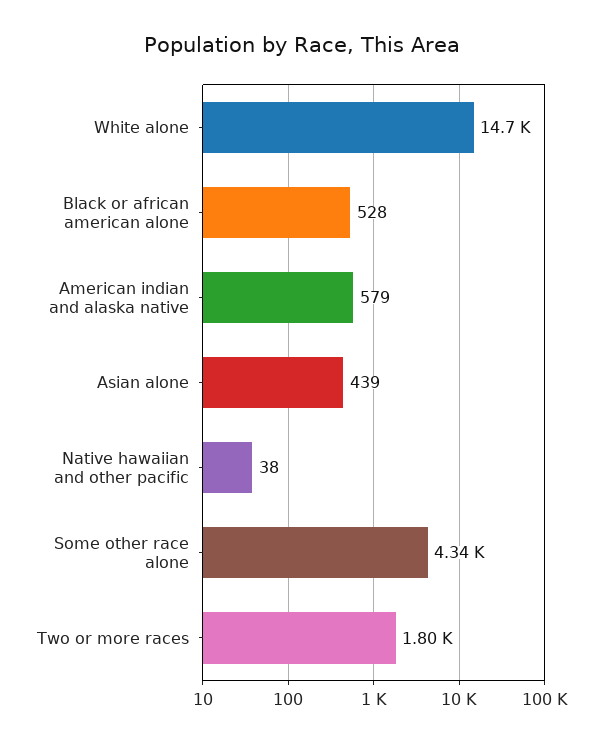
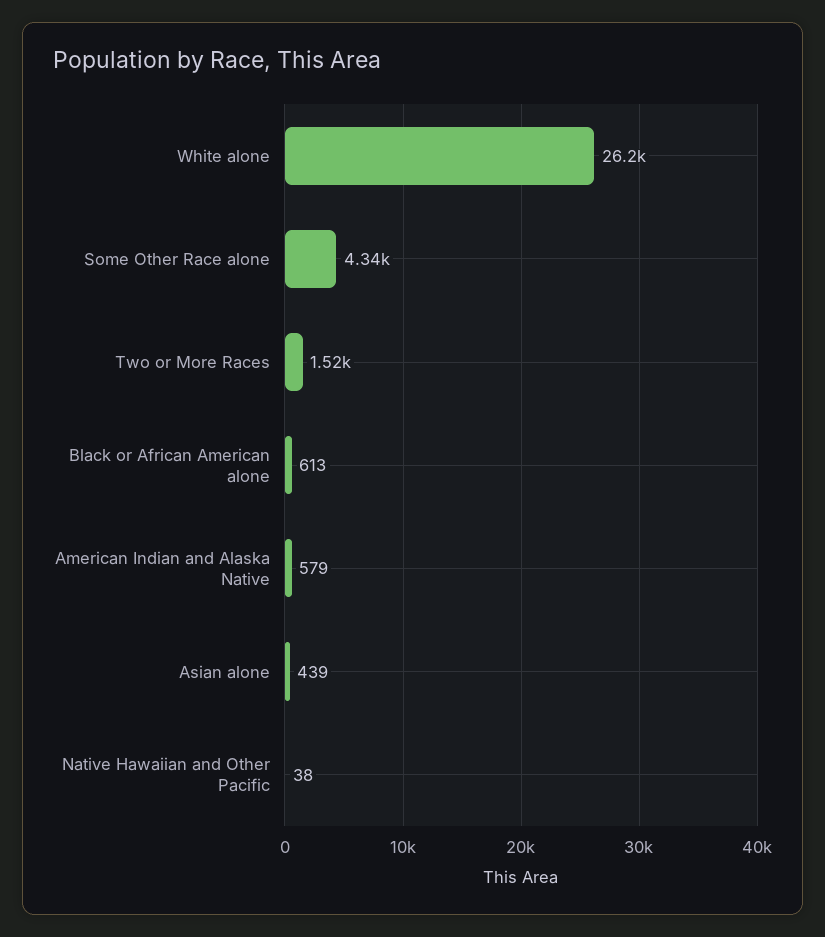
White alone: 14700 -> 26200
Black or african american alone: 528 -> 613
Two or more races: 1800 -> 1520

